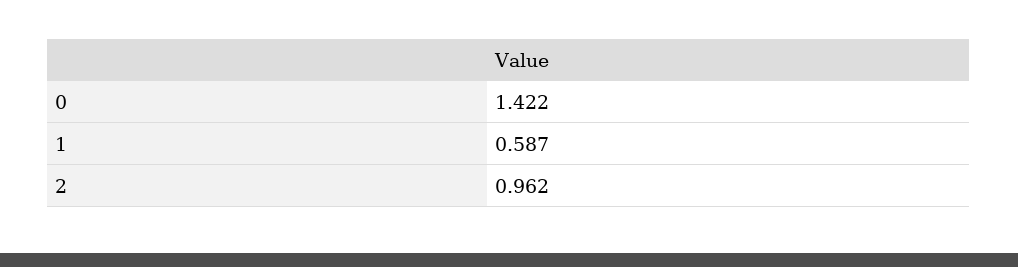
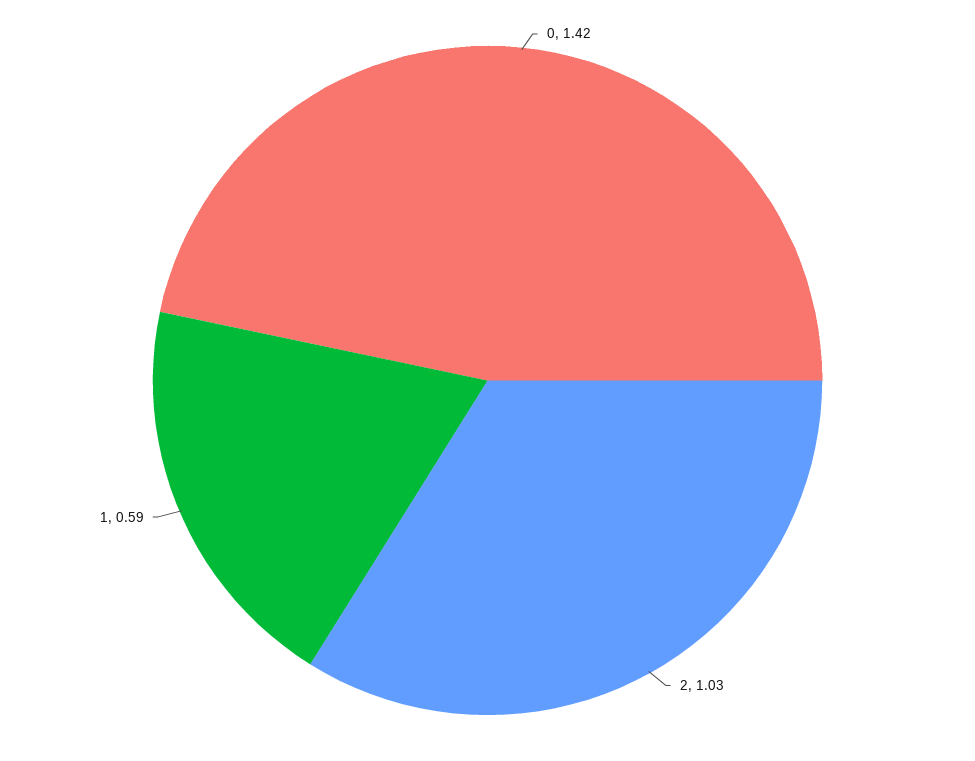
2: 0.962 -> 1.03

